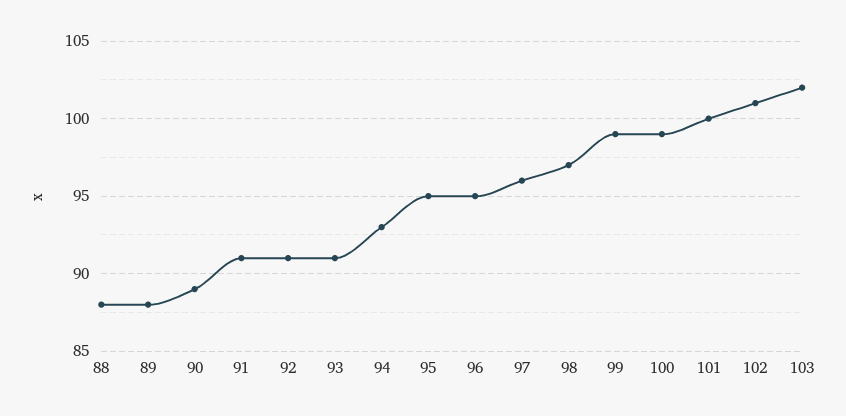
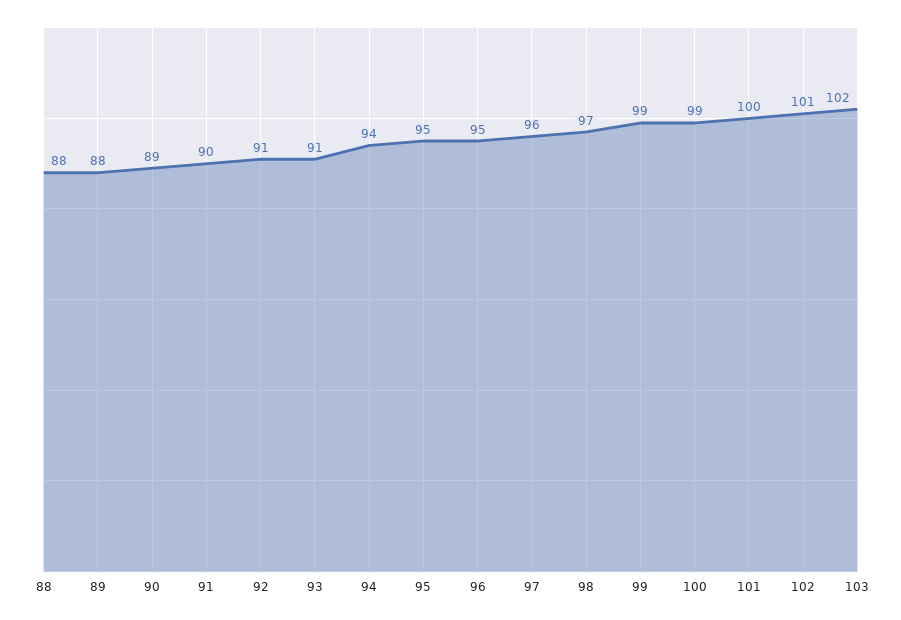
91: 91 -> 90
94: 93 -> 94

